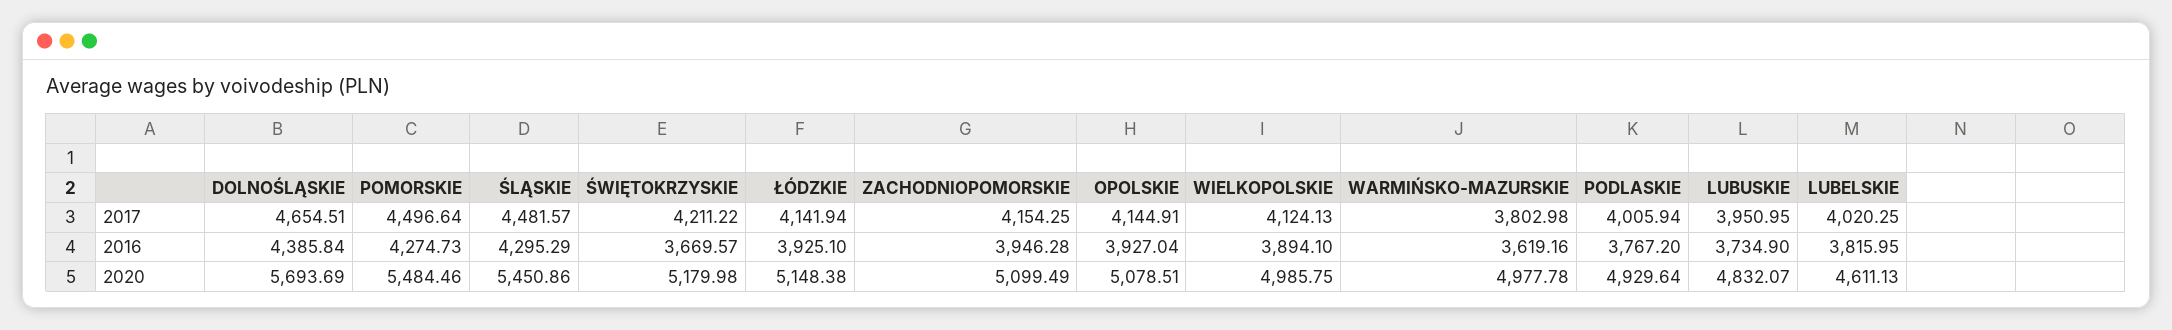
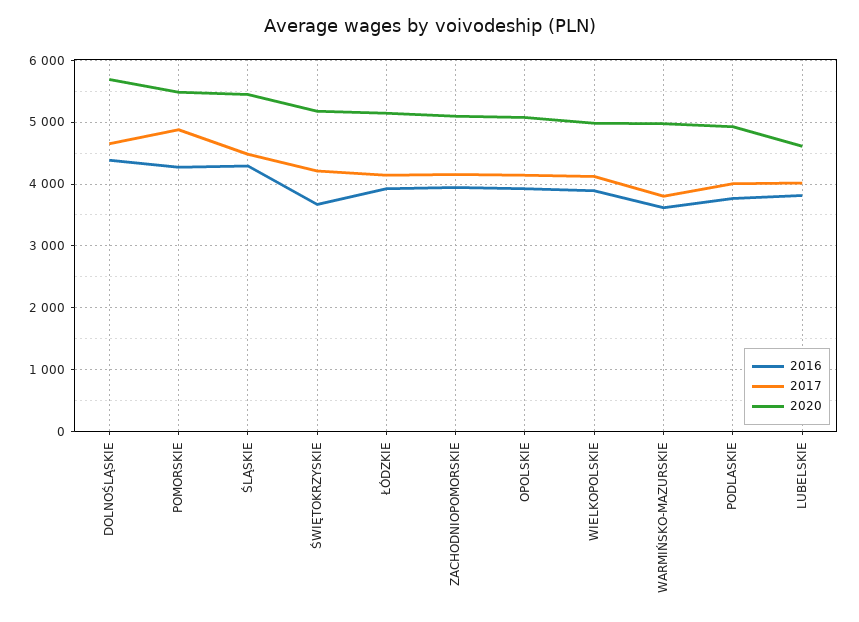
2017, POMORSKIE: 4496.64 -> 4900
2017, LUBUSKIE: 3950.95 -> none
2016, LUBUSKIE: 3734.9 -> none
2020, LUBUSKIE: 4832.07 -> none

